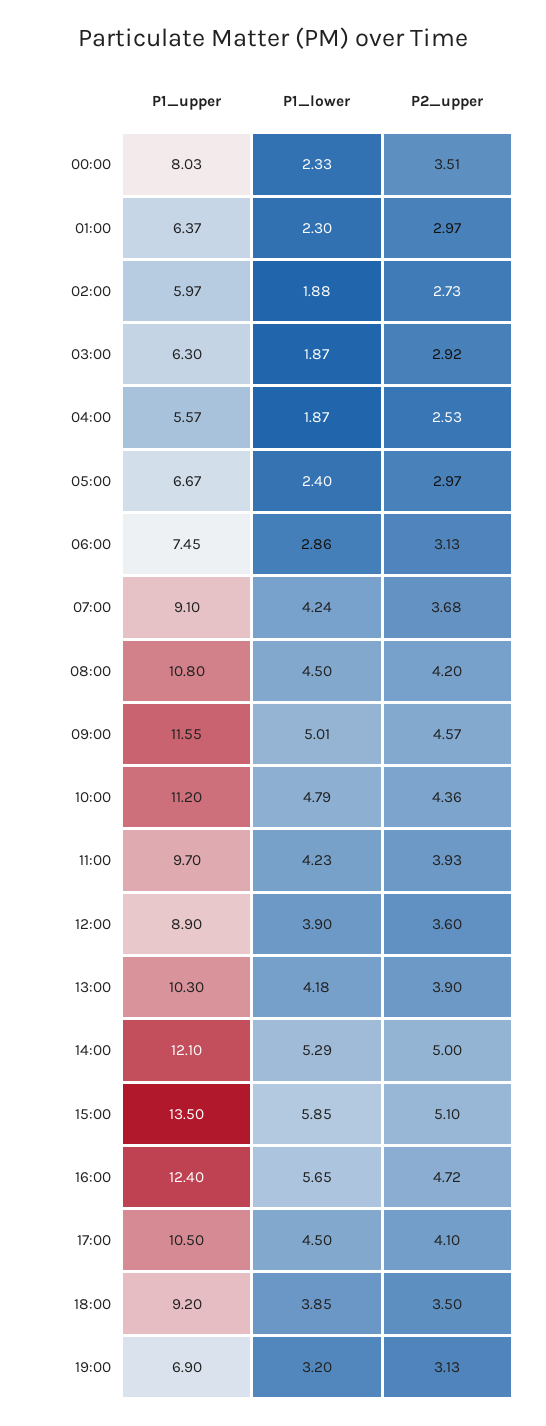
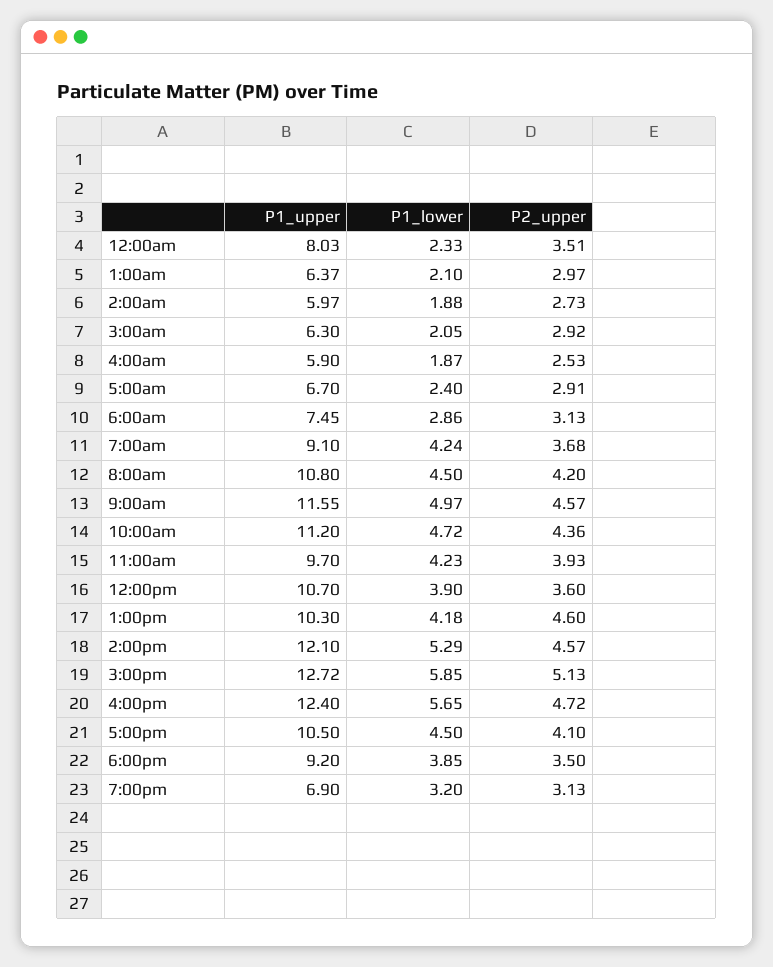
P1_lower, 01:00: 2.3 -> 2.1
P1_lower, 03:00: 1.87 -> 2.05
P1_upper, 04:00: 5.57 -> 5.9
P1_upper, 05:00: 6.67 -> 6.7
P2_upper, 05:00: 2.97 -> 2.91
P1_lower, 09:00: 5.01 -> 4.97
P1_lower, 10:00: 4.79 -> 4.72
P1_upper, 12:00: 8.9 -> 10.7
P2_upper, 13:00: 3.9 -> 4.6
P2_upper, 14:00: 5 -> 4.57
P1_upper, 15:00: 13.5 -> 12.72
P2_upper, 15:00: 5.1 -> 5.13

